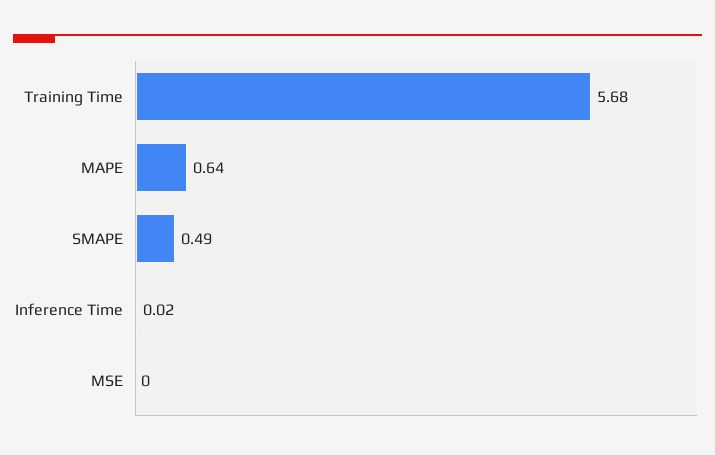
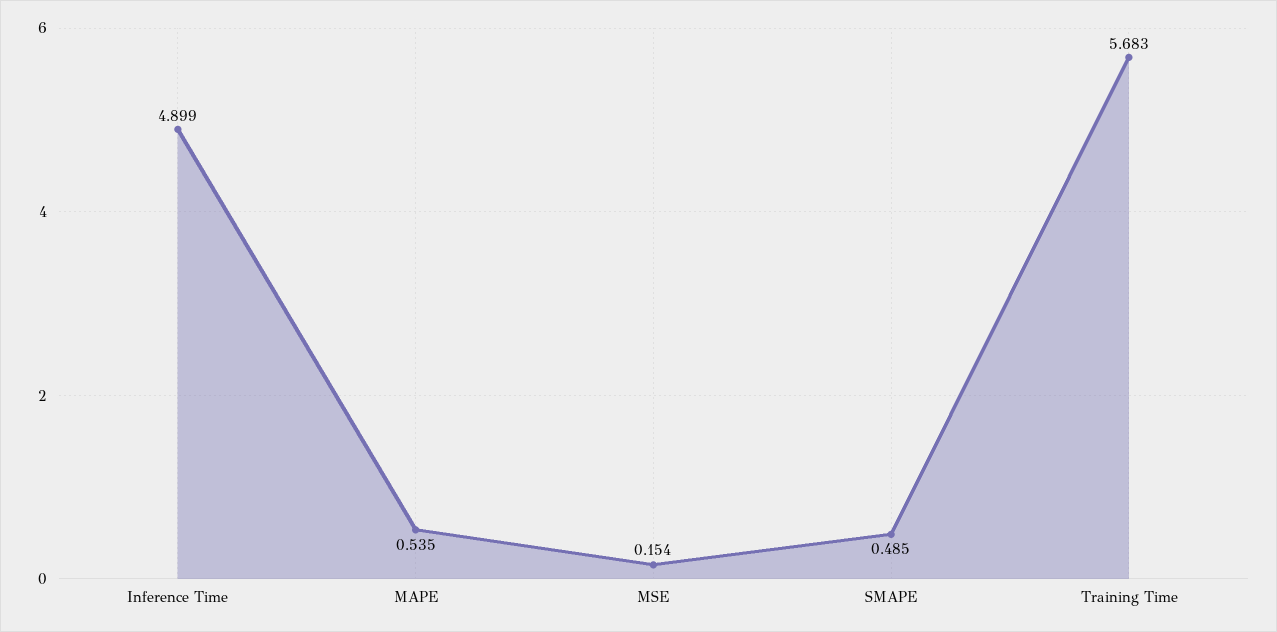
MAPE: 0.64 -> 0.535
Inference Time: 0.02 -> 4.899
MSE: 0 -> 0.154

